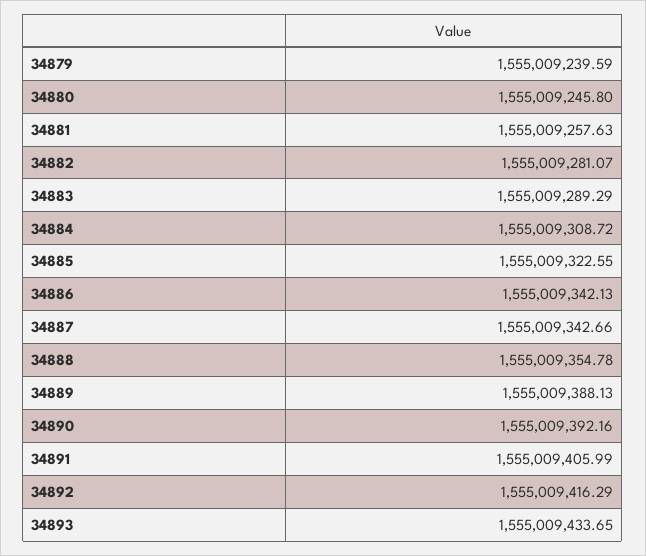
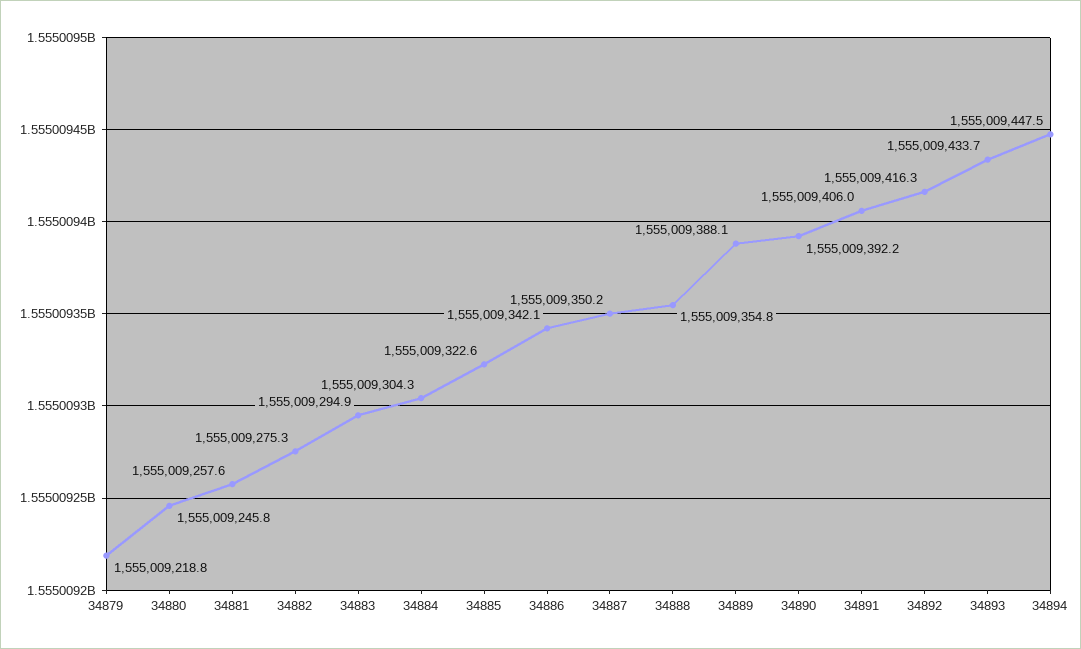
34879: 1555009239.59 -> 1555009218.8
34882: 1555009281.07 -> 1555009275.3
34883: 1555009289.29 -> 1555009294.9
34884: 1555009308.72 -> 1555009304.3
34887: 1555009342.66 -> 1555009350.2
34894: none -> 1555009447.5

